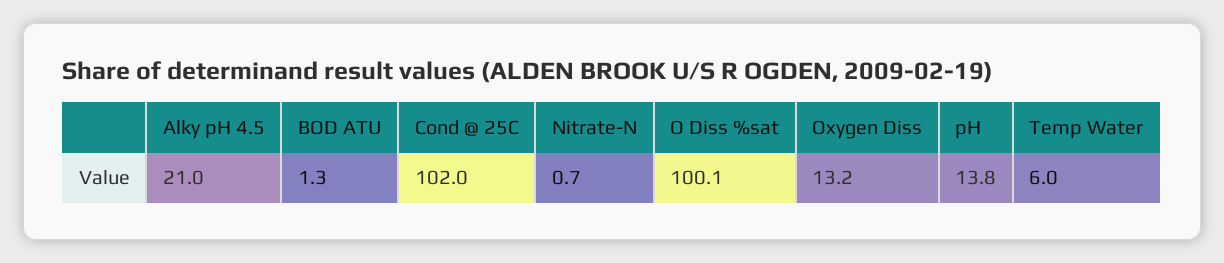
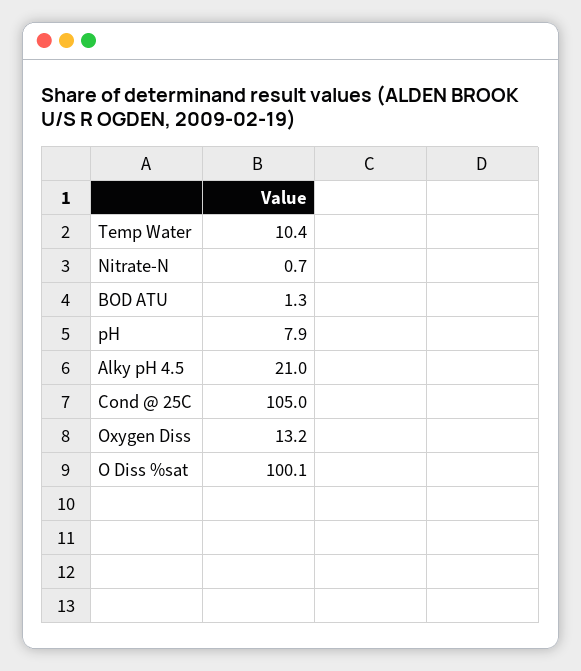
Cond @ 25C: 102 -> 105
pH: 13.8 -> 7.9
Temp Water: 6 -> 10.4

